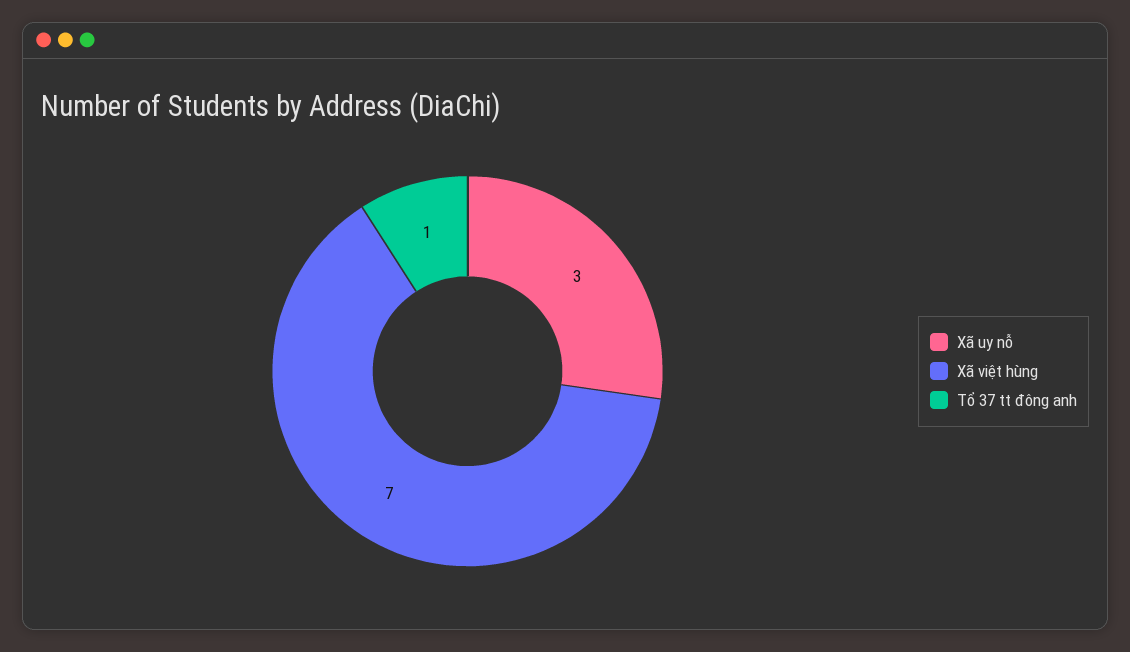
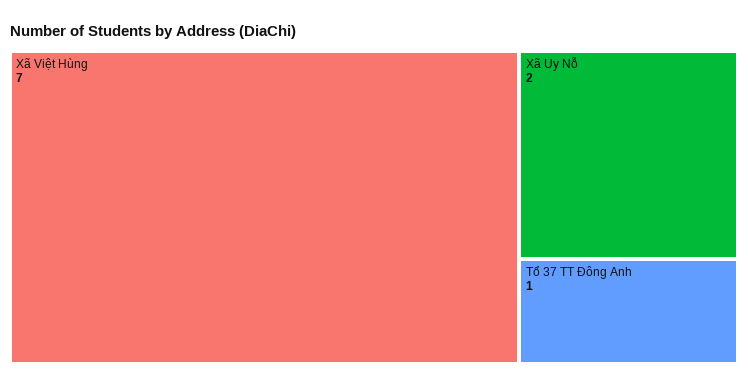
Xã uy nỗ: 3 -> 2

